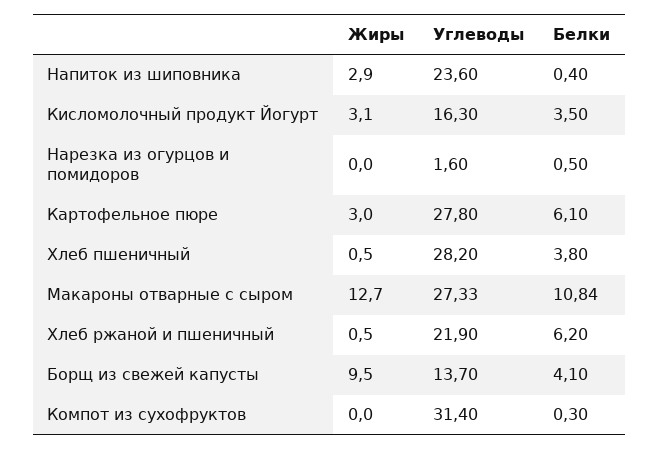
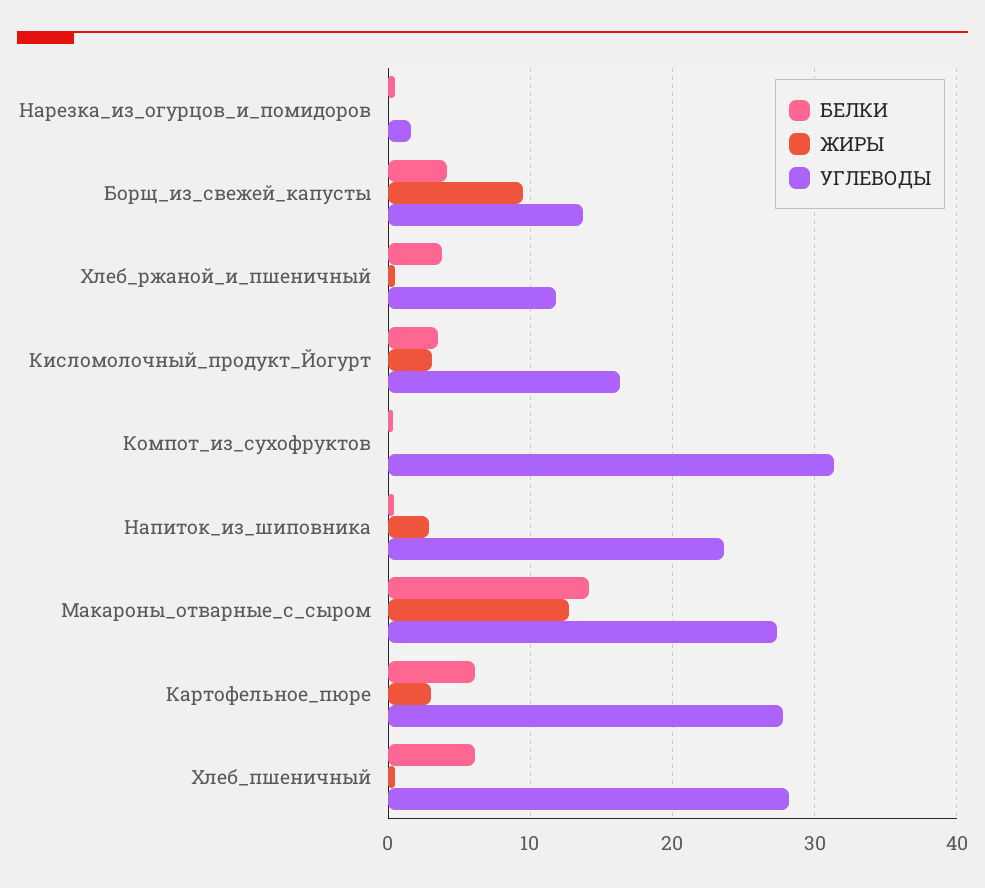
Белки, Хлеб пшеничный: 3.8 -> 6
Белки, Макароны отварные с сыром: 10.84 -> 14
Углеводы, Хлеб ржаной и пшеничный: 21.9 -> 12
Белки, Хлеб ржаной и пшеничный: 6.2 -> 4

